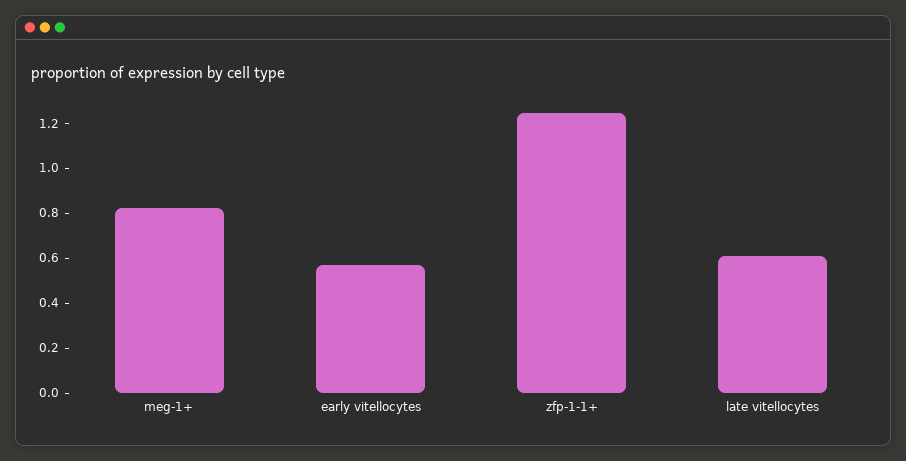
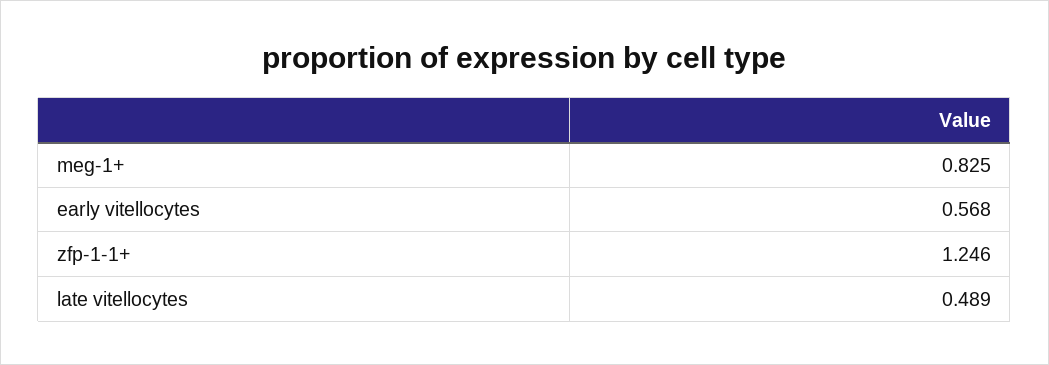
late vitellocytes: 0.6 -> 0.489

